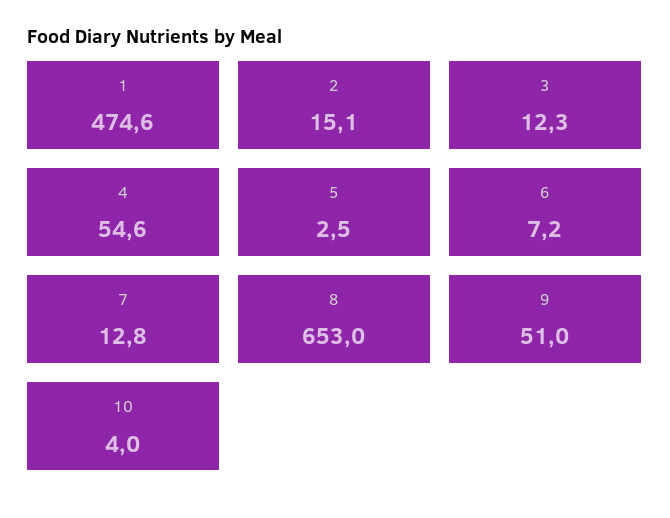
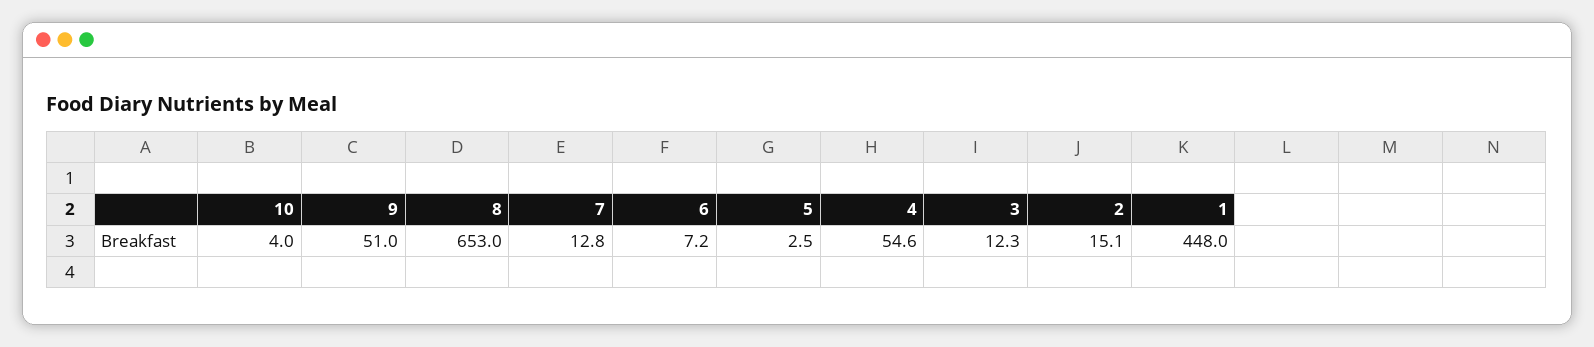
1: 474.6 -> 448

